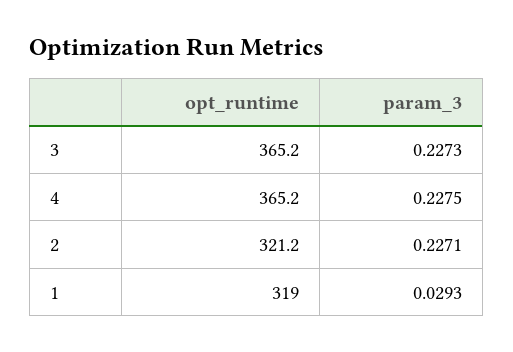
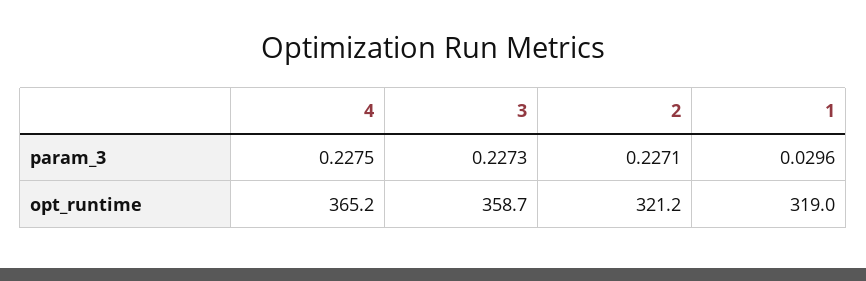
opt_runtime, 3: 365.2 -> 358.7
param_3, 1: 0.0293 -> 0.0296

